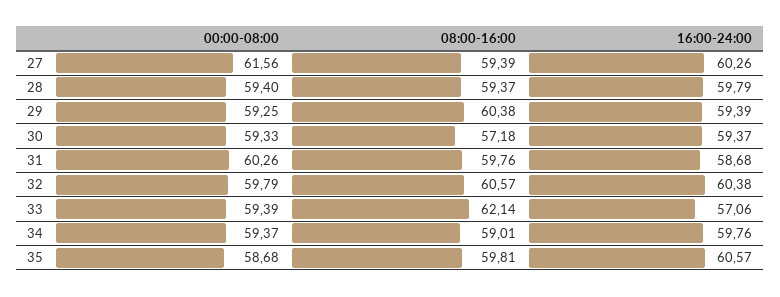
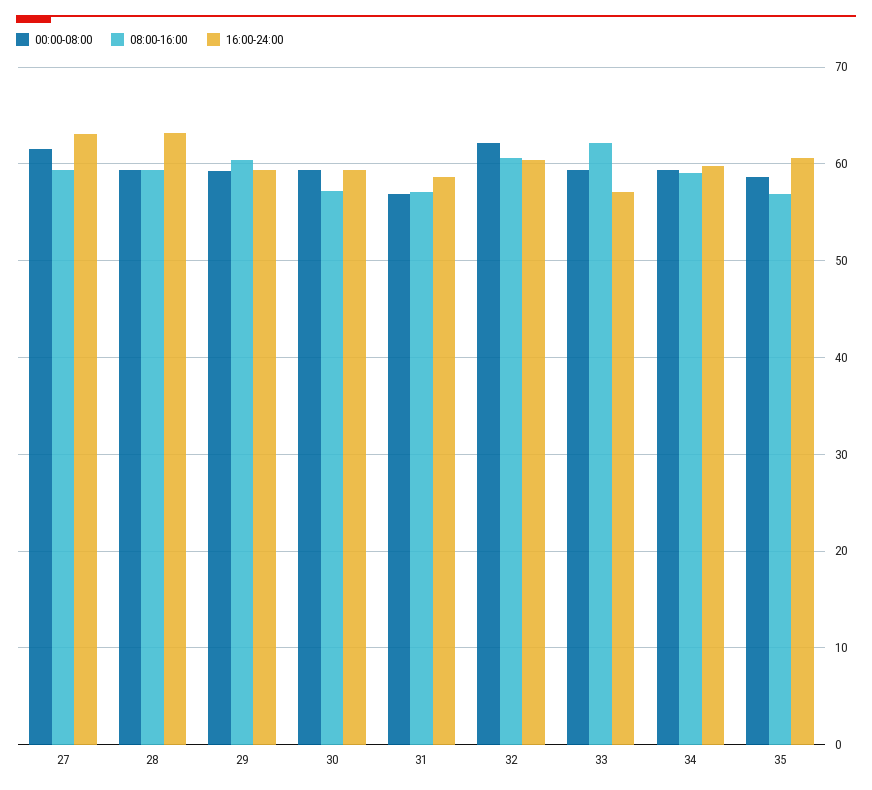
16:00-24:00, 27: 60.26 -> 63
16:00-24:00, 28: 59.79 -> 63
00:00-08:00, 31: 60.26 -> 57
08:00-16:00, 31: 59.76 -> 57
00:00-08:00, 32: 59.79 -> 62
08:00-16:00, 35: 59.81 -> 57

